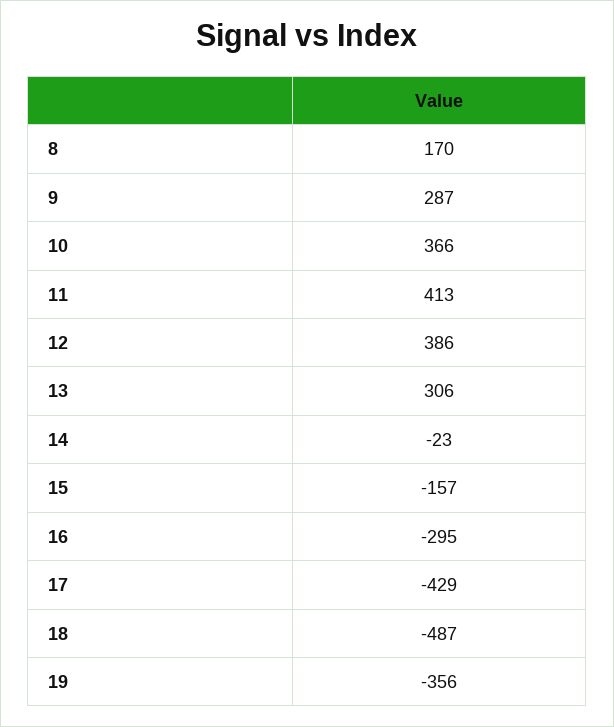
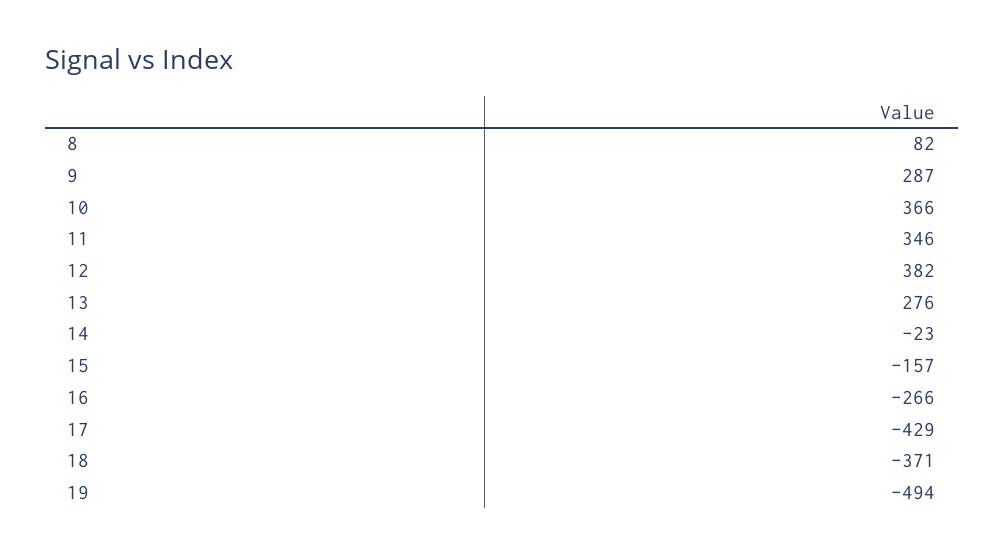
8: 170 -> 82
11: 413 -> 346
12: 386 -> 382
13: 306 -> 276
16: -295 -> -266
18: -487 -> -371
19: -356 -> -494

